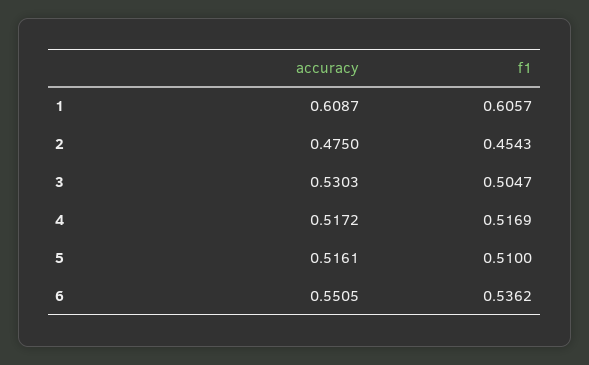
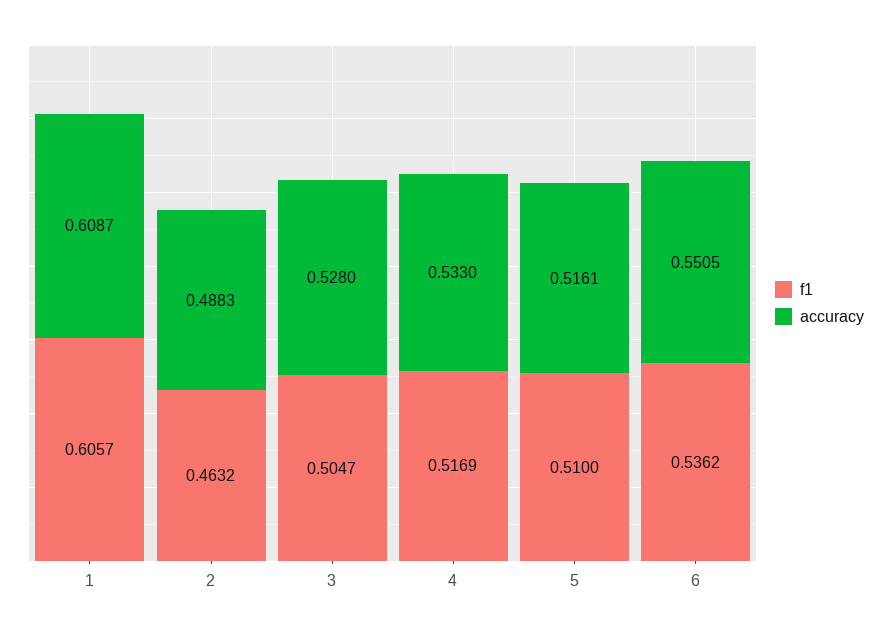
accuracy, 2: 0.475 -> 0.4883
f1, 2: 0.4543 -> 0.4632
accuracy, 3: 0.5303 -> 0.528
accuracy, 4: 0.5172 -> 0.533

